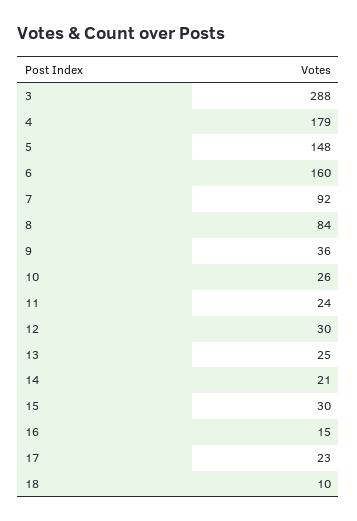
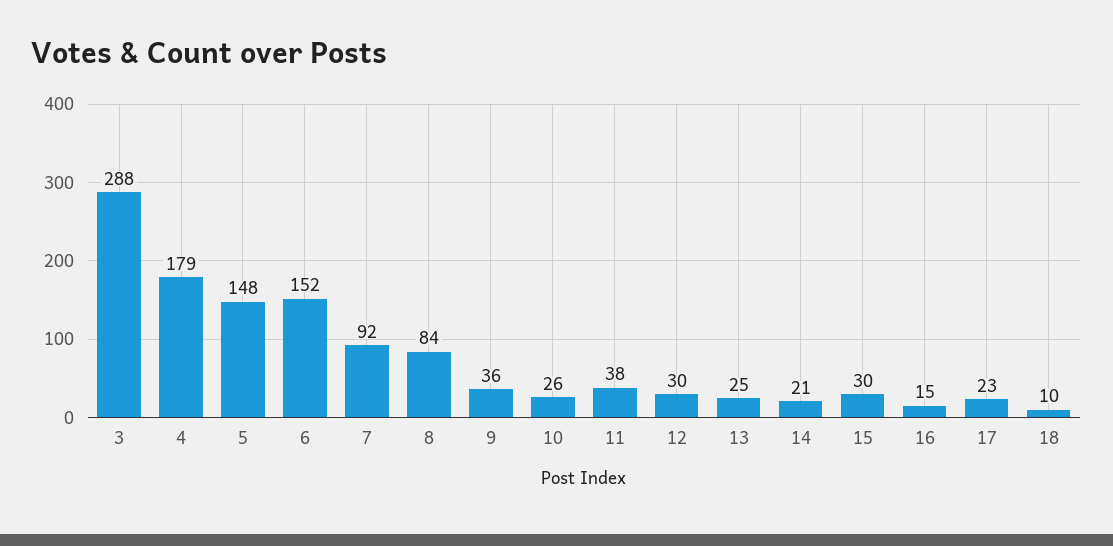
6: 160 -> 152
11: 24 -> 38

